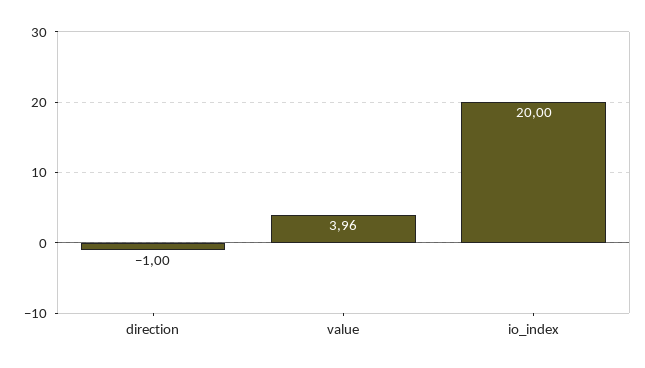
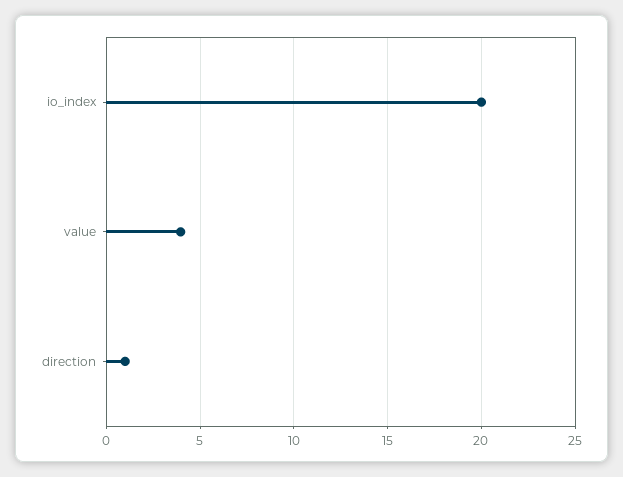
direction: -1 -> 1

